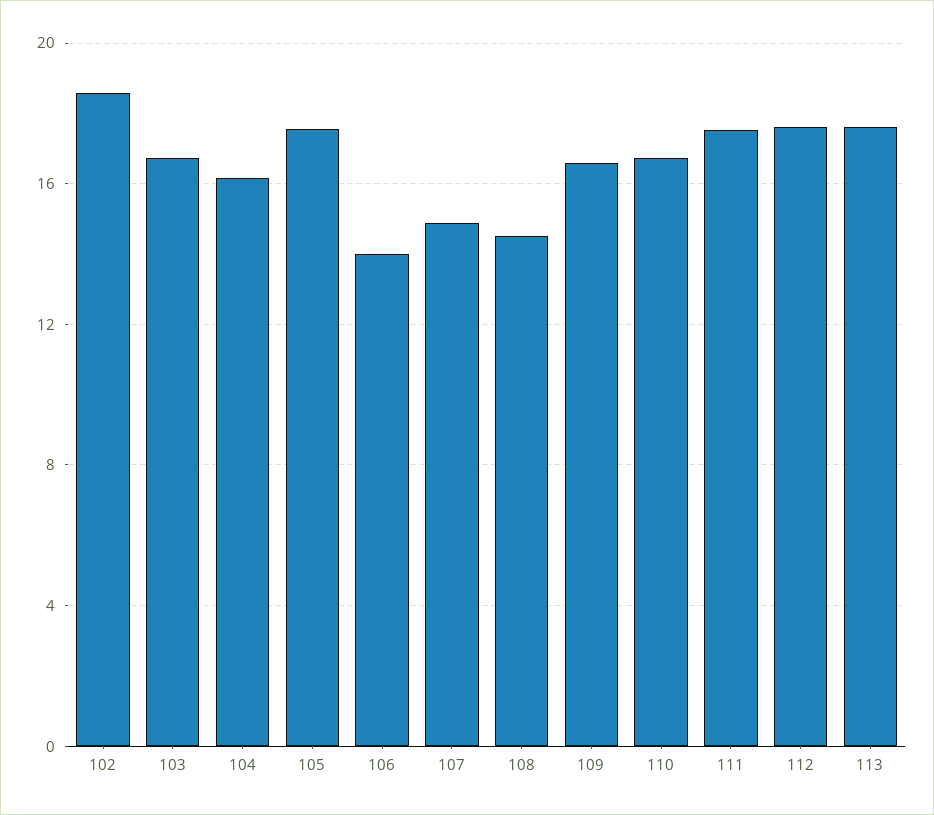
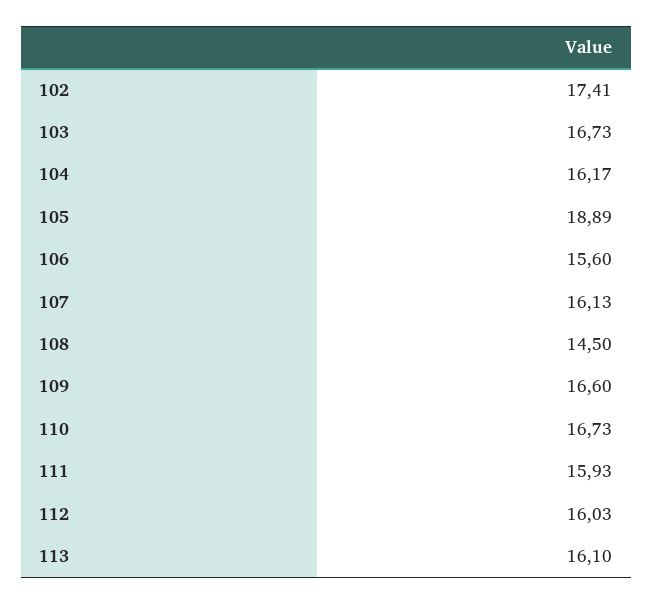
102: 18.5 -> 17.41
105: 17.5 -> 18.89
106: 14 -> 15.6
107: 15 -> 16.13
111: 17.5 -> 15.93
112: 17.5 -> 16.03
113: 17.5 -> 16.1

